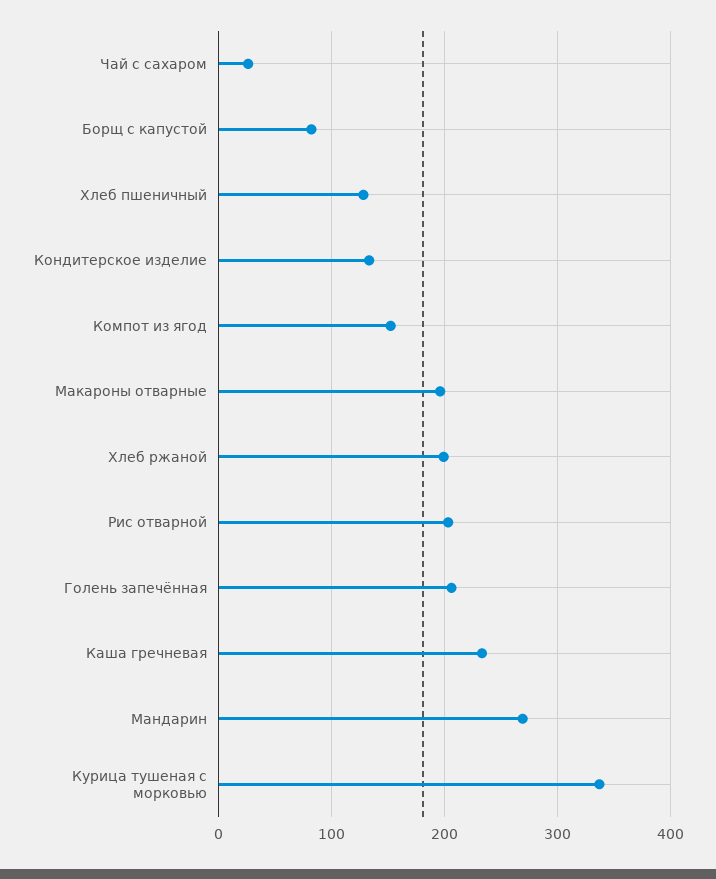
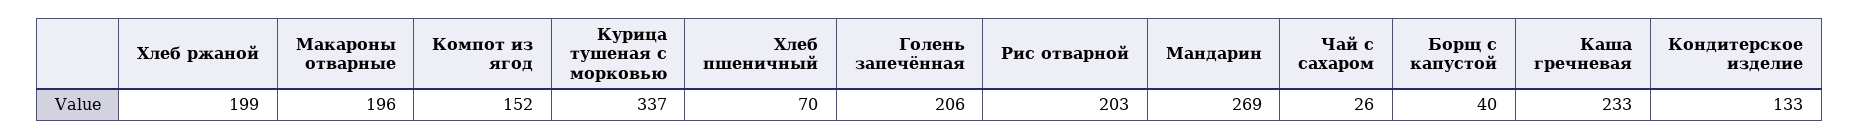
Борщ с капустой: 80 -> 40
Хлеб пшеничный: 130 -> 70

